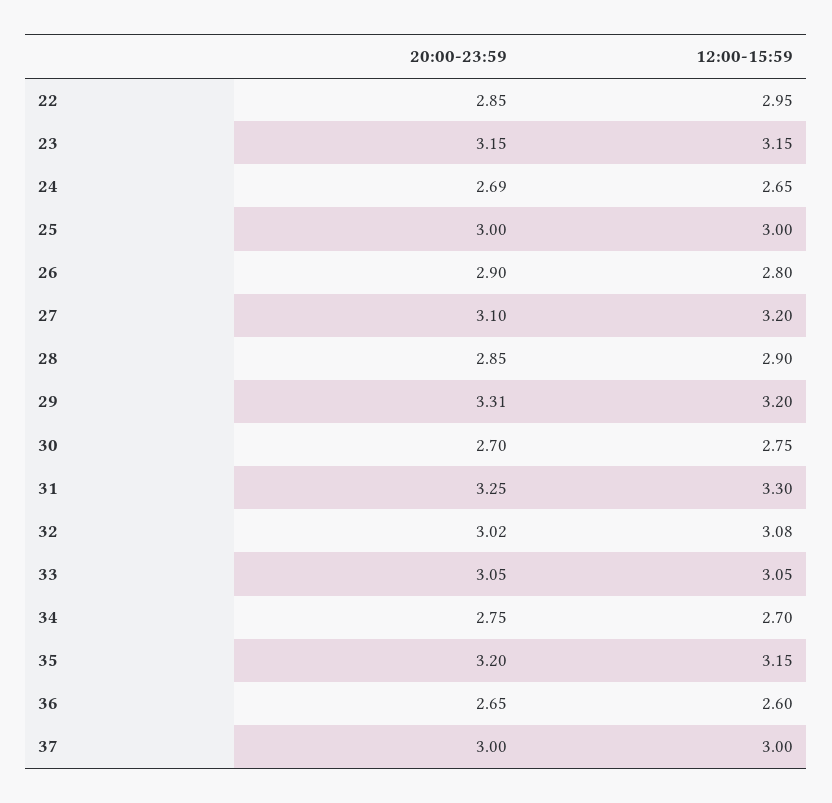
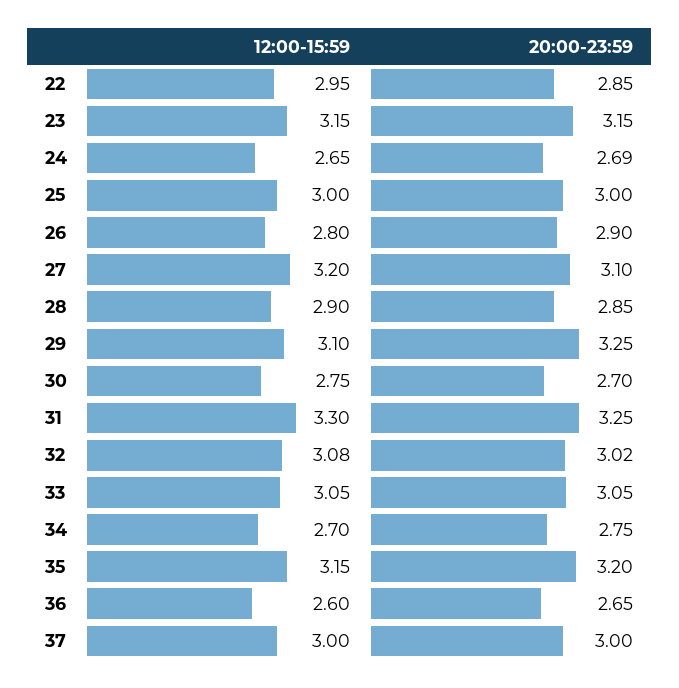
20:00-23:59, 29: 3.31 -> 3.25
12:00-15:59, 29: 3.2 -> 3.1

